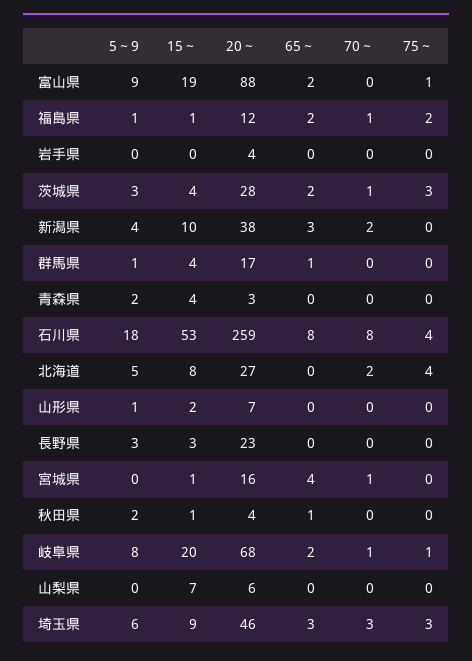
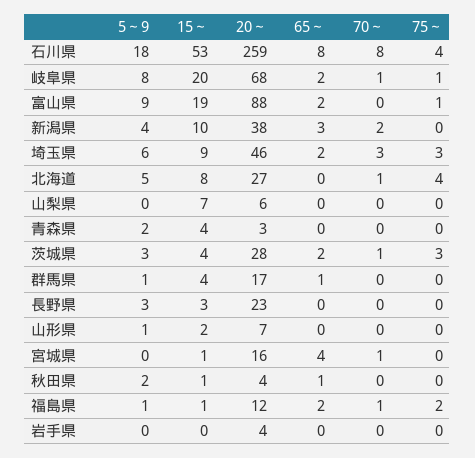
70～, 北海道: 2 -> 1
65～, 埼玉県: 3 -> 2

